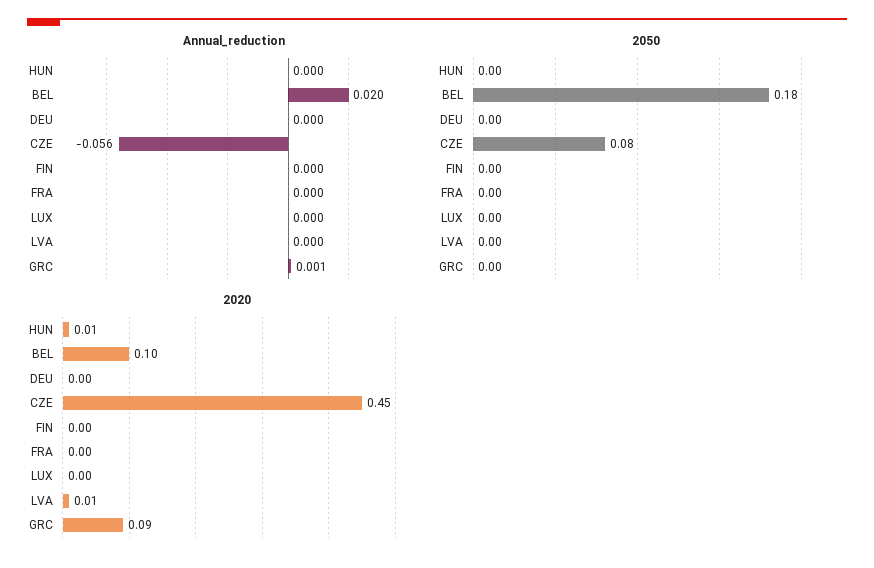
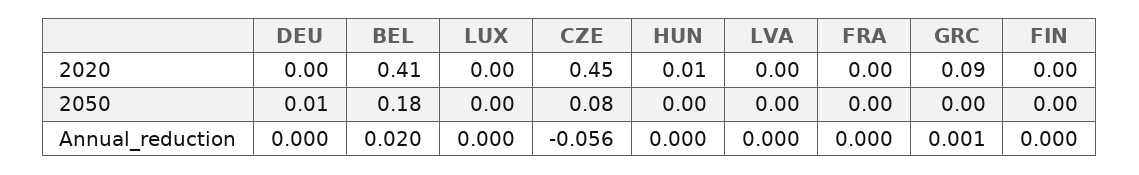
2050, DEU: 0 -> 0.01
2020, BEL: 0.1 -> 0.41
2020, LVA: 0.01 -> 0

